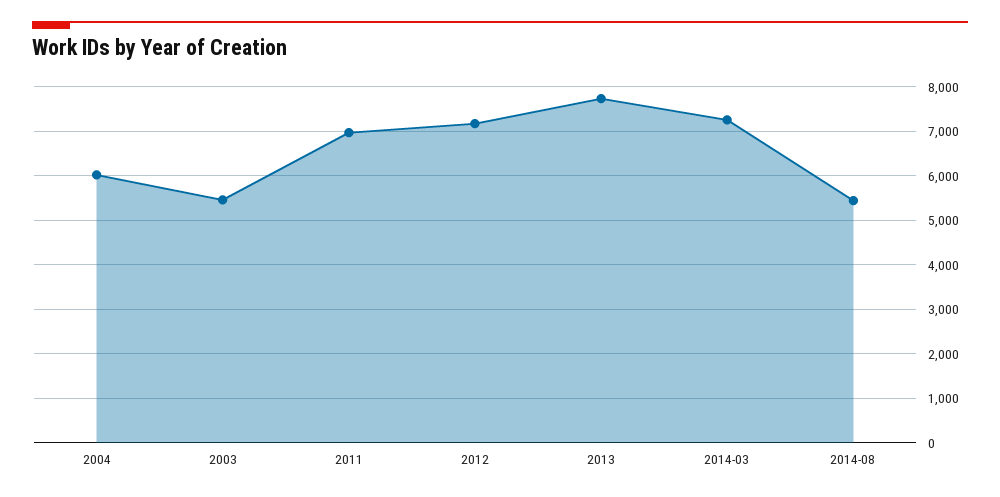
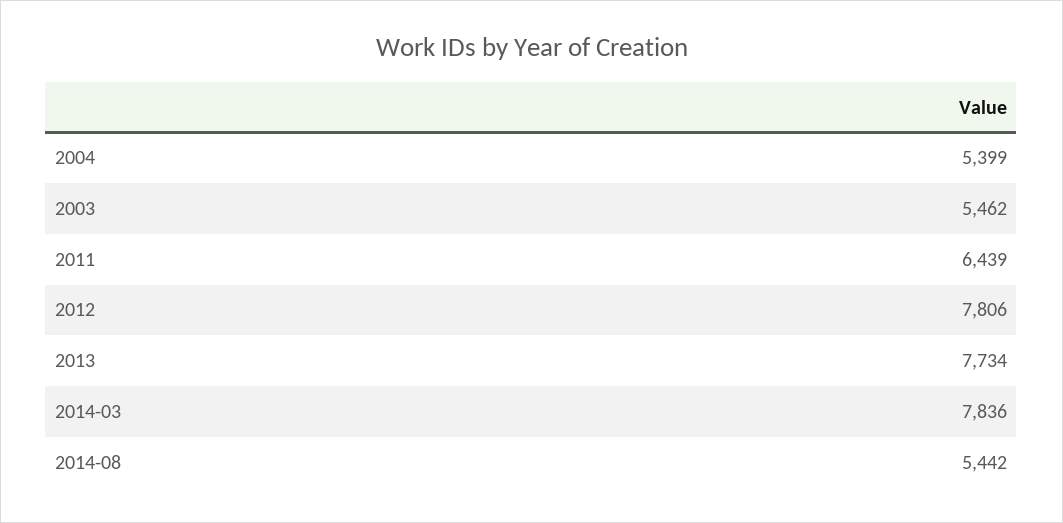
2004: 6000 -> 5399
2011: 7000 -> 6439
2012: 7200 -> 7806
2014-03: 7200 -> 7836

